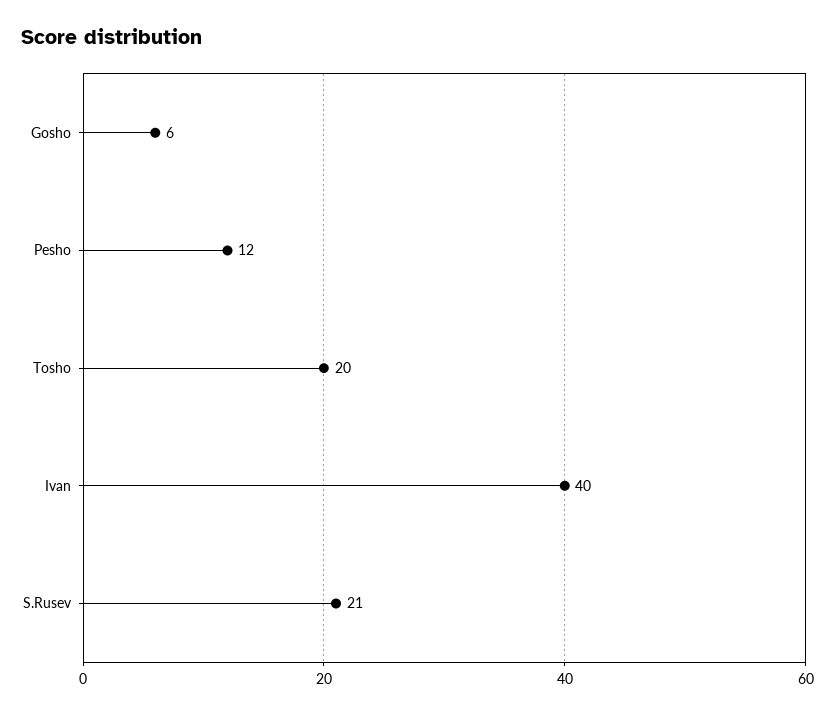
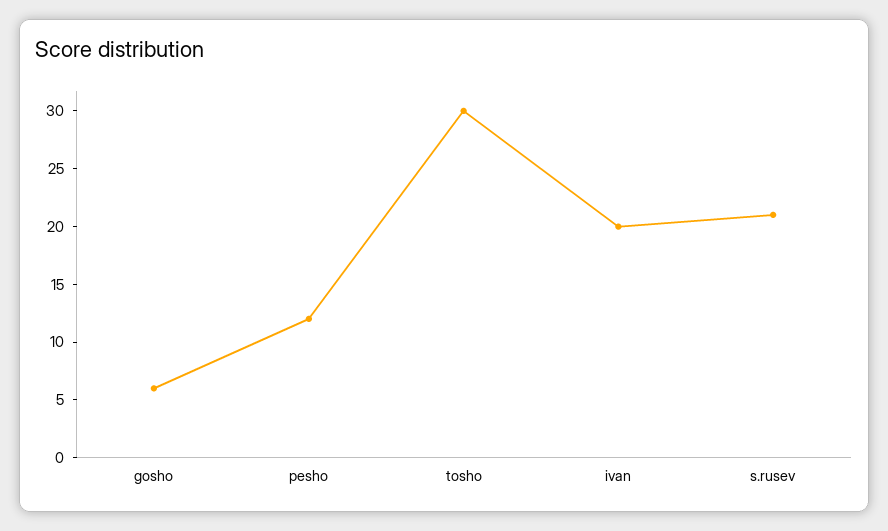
Tosho: 20 -> 30
Ivan: 40 -> 20

